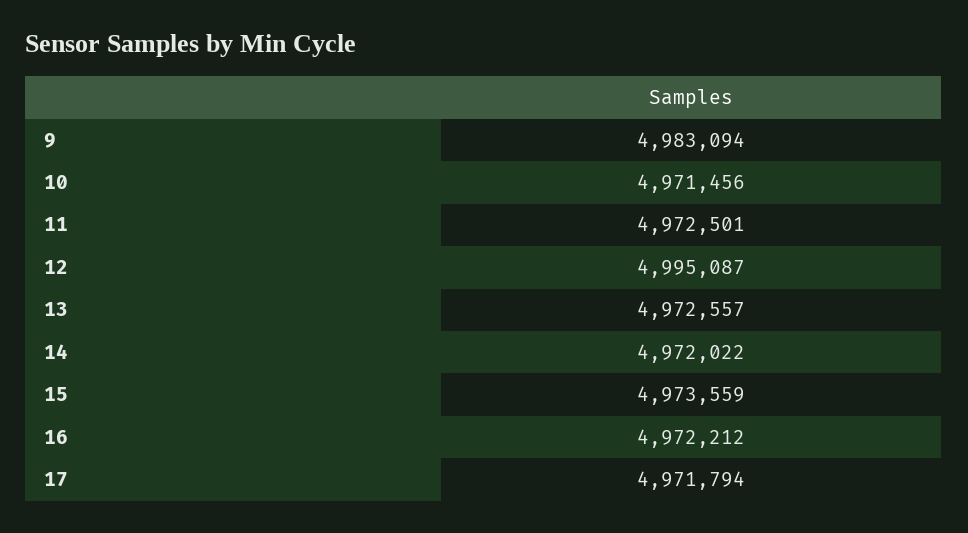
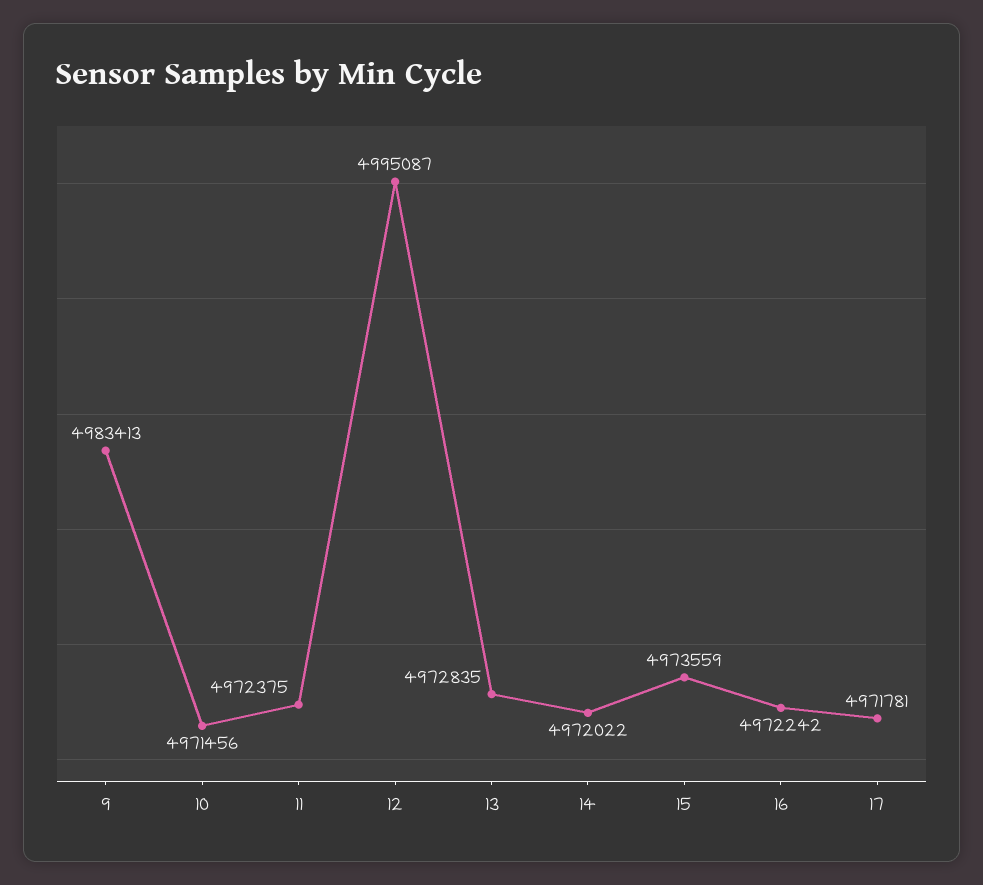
9: 4983094 -> 4983413
11: 4972501 -> 4972375
13: 4972557 -> 4972835
16: 4972212 -> 4972242
17: 4971794 -> 4971781

